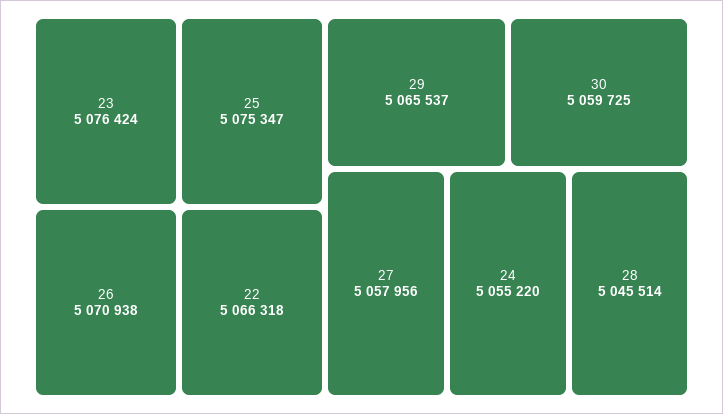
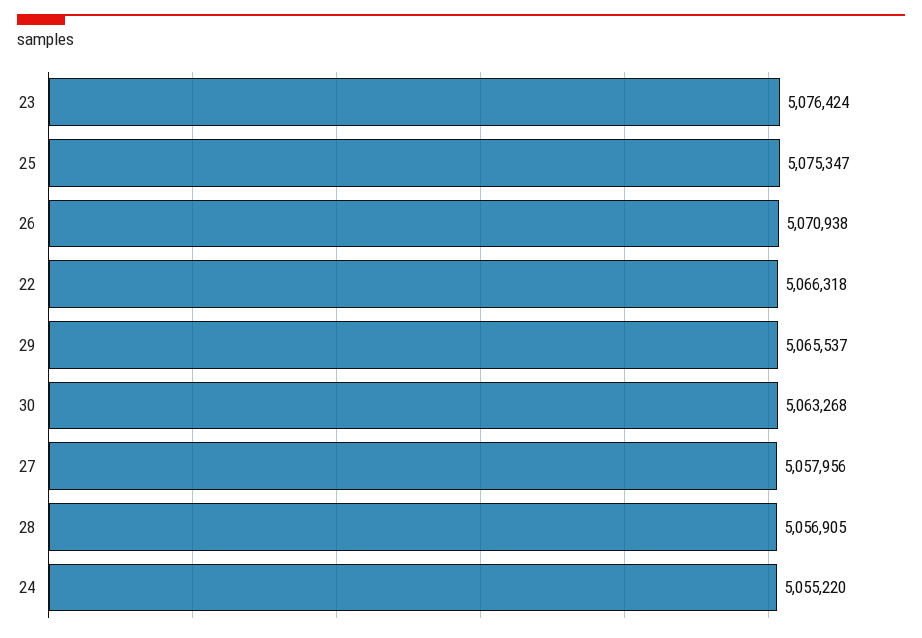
30: 5059725 -> 5063268
28: 5045514 -> 5056905

